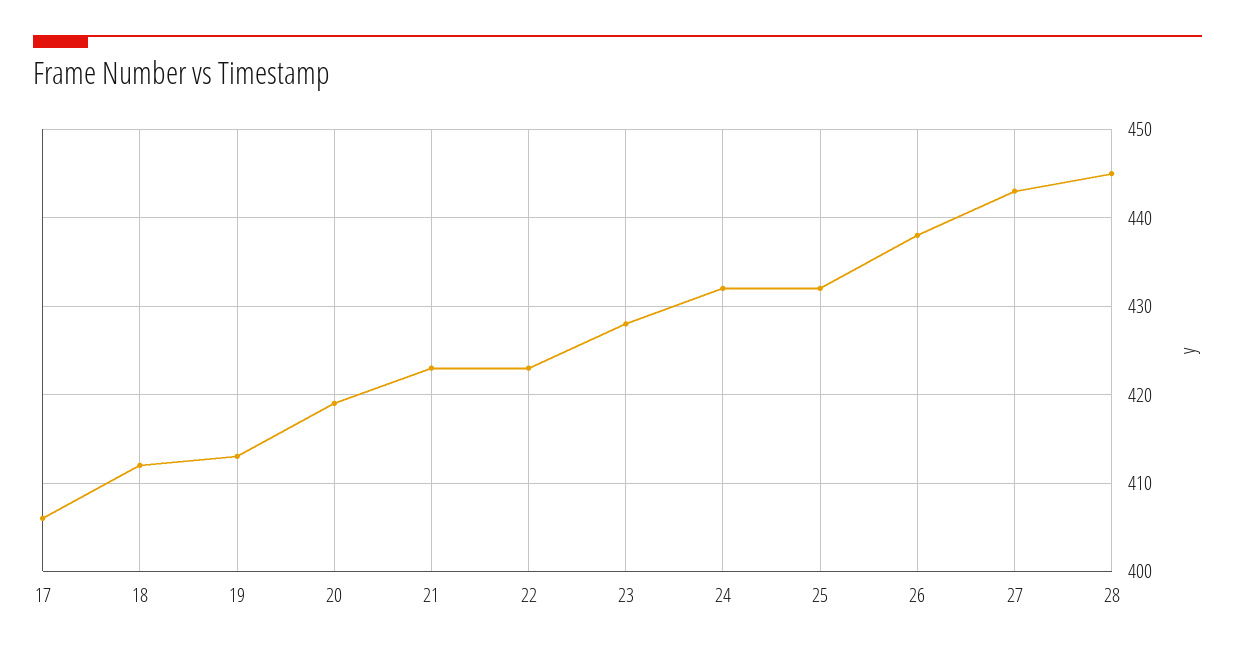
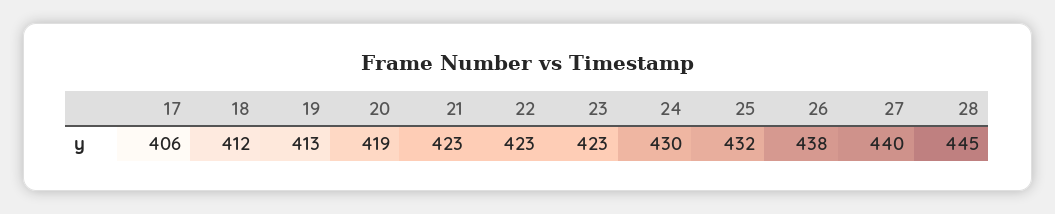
23: 428 -> 423
24: 432 -> 430
27: 443 -> 440

